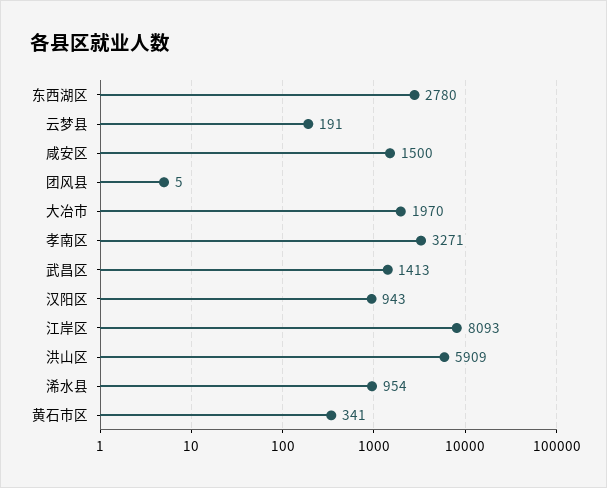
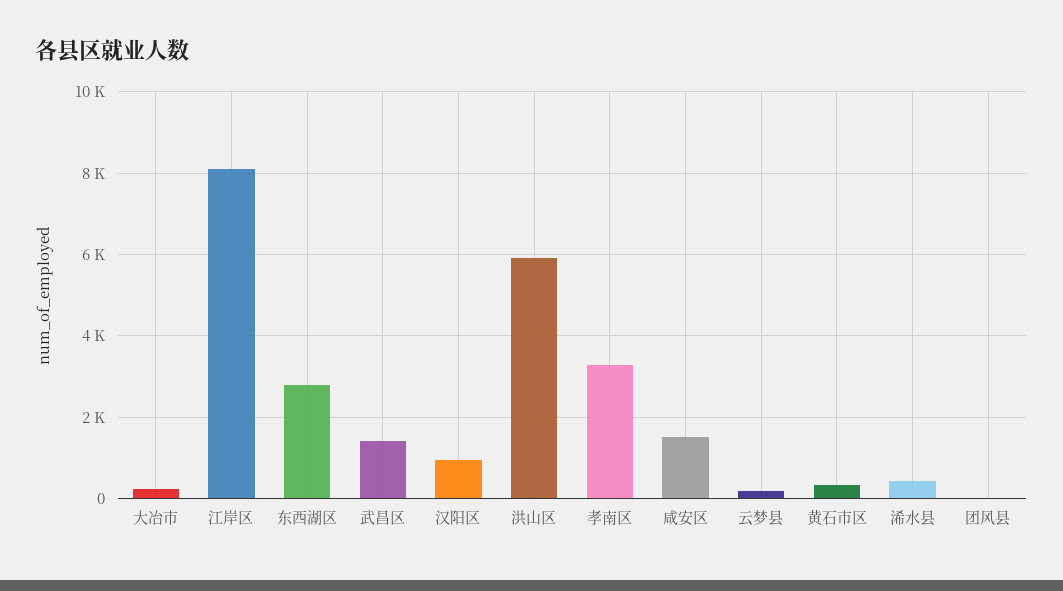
大冶市: 1970 -> 200
浠水县: 954 -> 400

